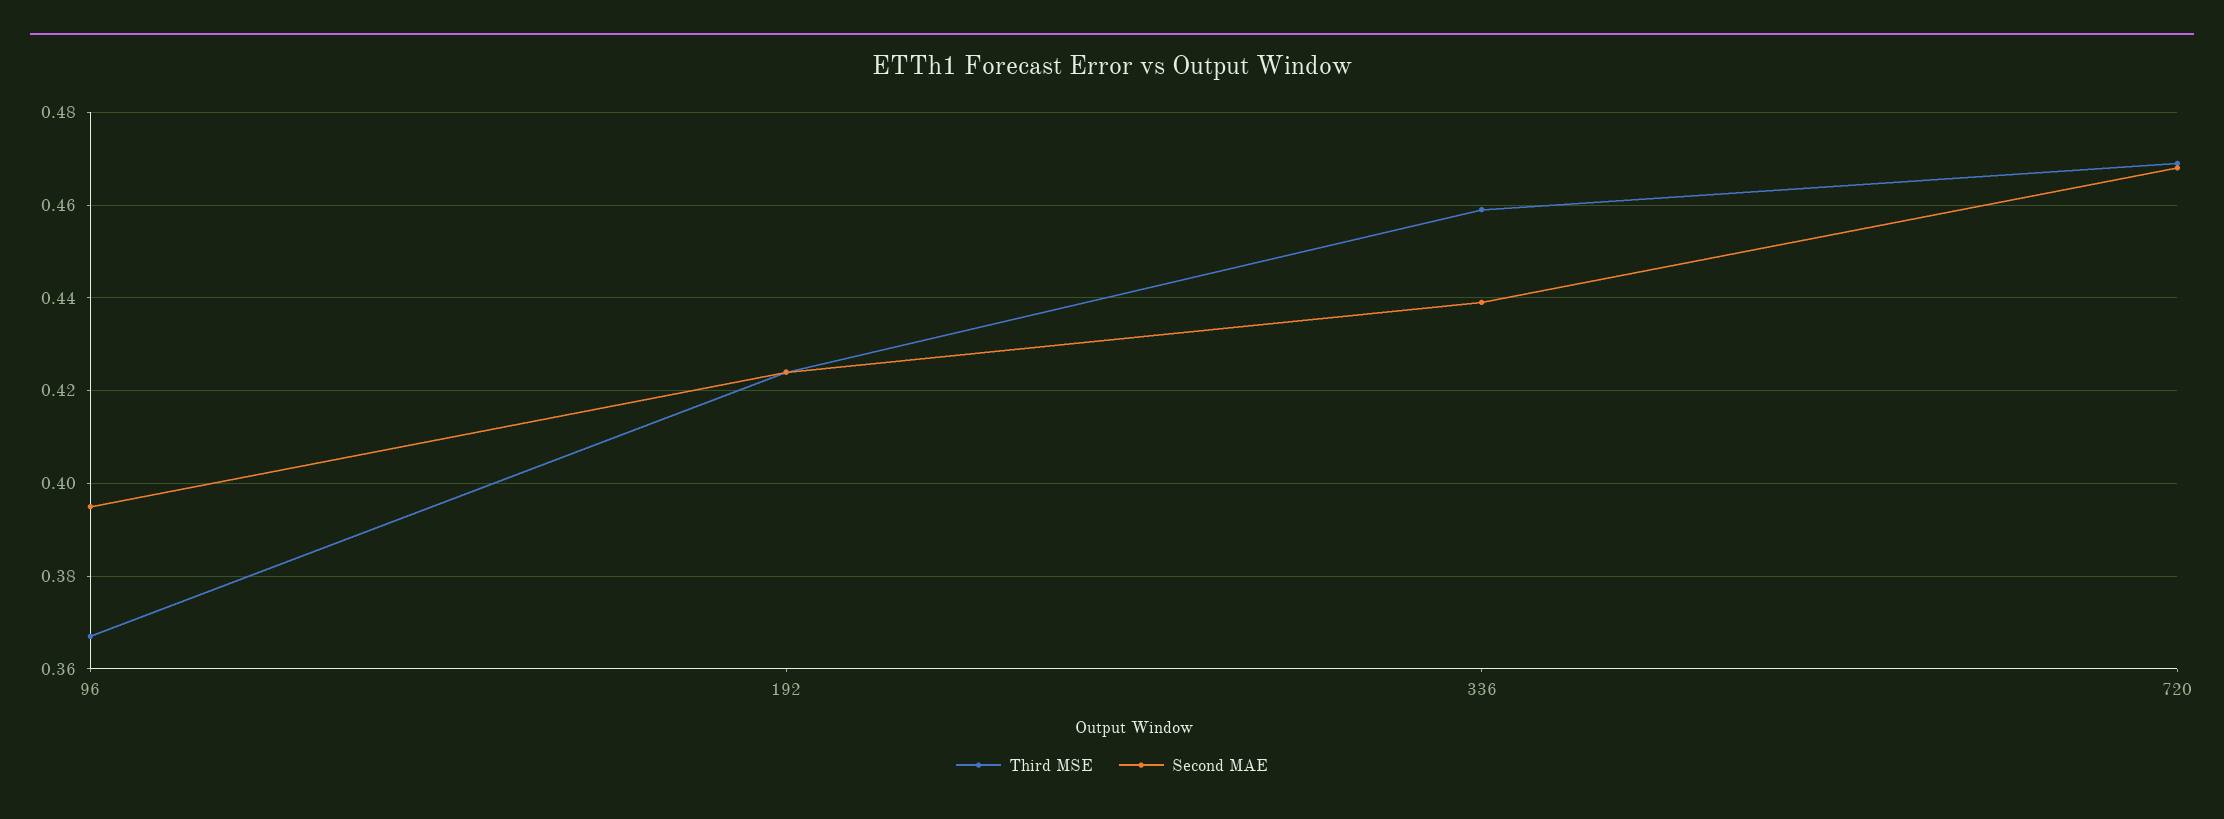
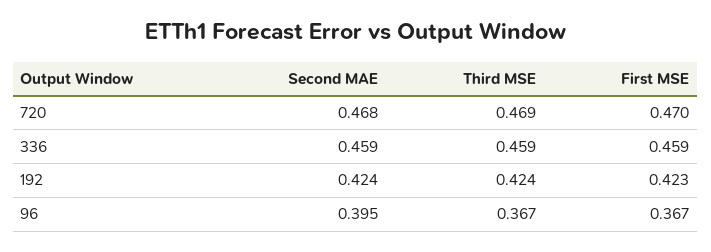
Second MAE, 336: 0.44 -> 0.459
First MSE, 720: none -> 0.47
First MSE, 336: none -> 0.459
First MSE, 192: none -> 0.423
First MSE, 96: none -> 0.367

